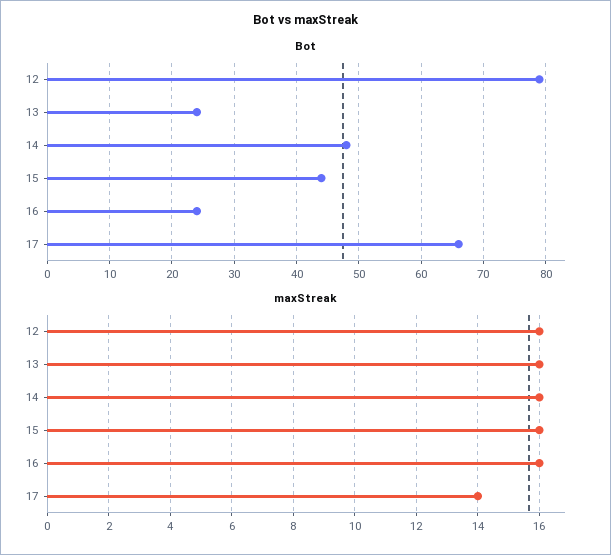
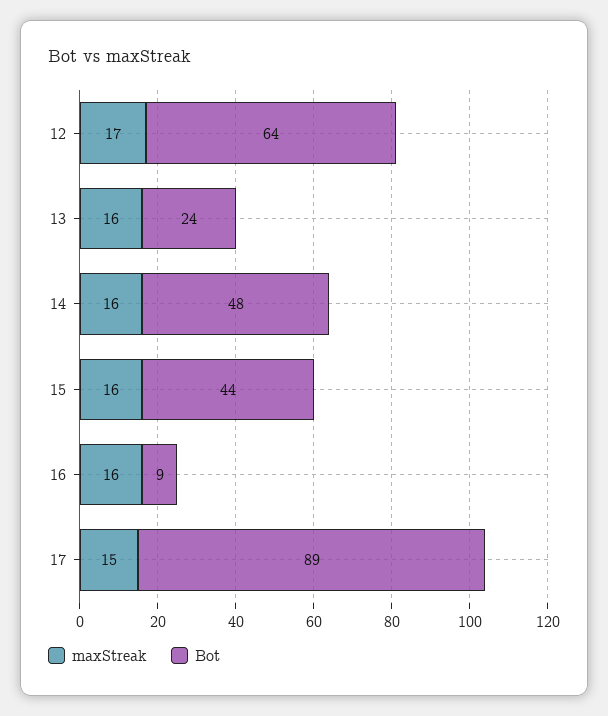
Bot, 12: 79 -> 64
Bot, 16: 24 -> 9
Bot, 17: 66 -> 89
maxStreak, 12: 16 -> 17
maxStreak, 17: 14 -> 15

